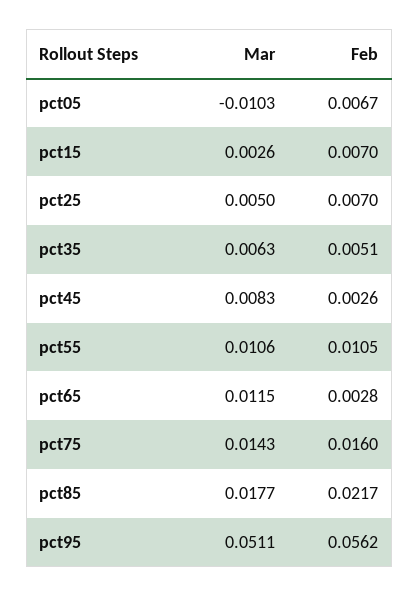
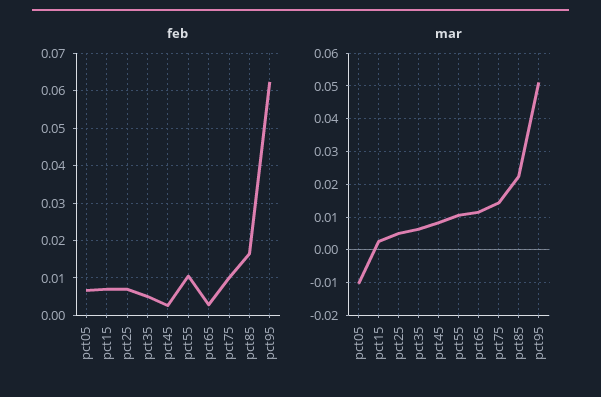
Feb, pct75: 0.016 -> 0.01
Mar, pct85: 0.0177 -> 0.022
Feb, pct85: 0.0217 -> 0.016
Feb, pct95: 0.0562 -> 0.062

